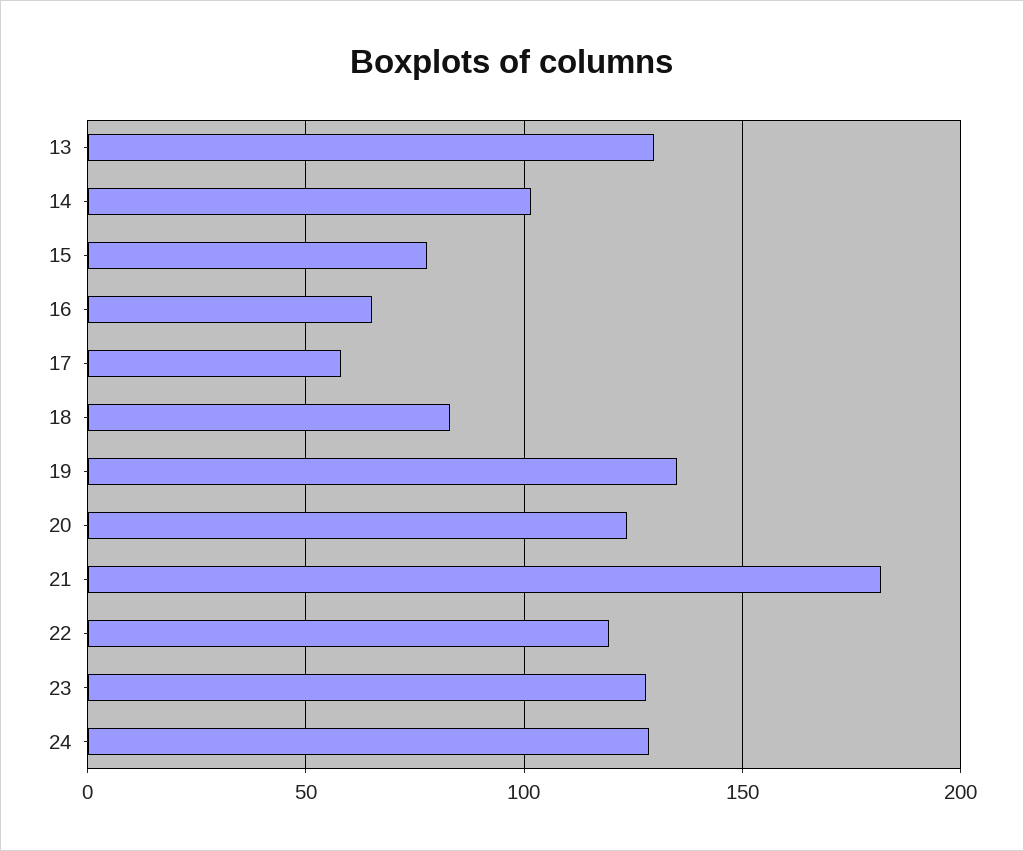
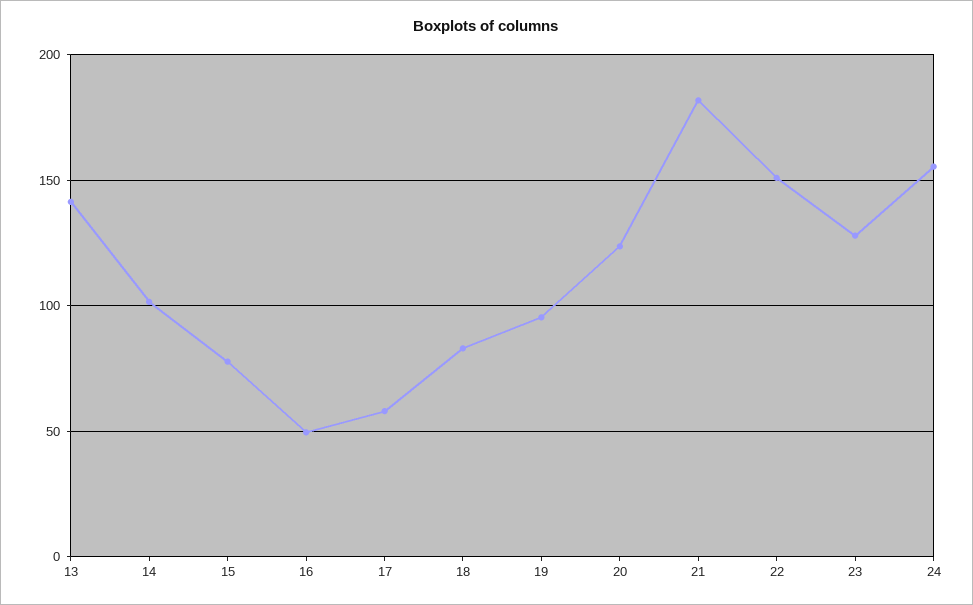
13: 130 -> 140
16: 65 -> 50
19: 135 -> 95
22: 120 -> 150
24: 130 -> 155

